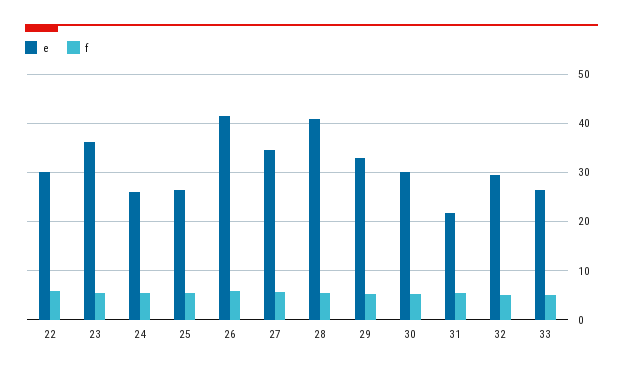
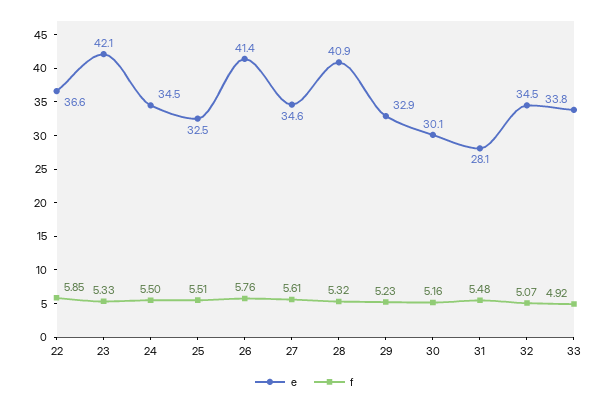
e, 22: 30 -> 36.6
e, 23: 36 -> 42.1
e, 24: 26 -> 34.5
e, 25: 26 -> 32.5
e, 31: 22 -> 28.1
e, 32: 30 -> 34.5
e, 33: 26 -> 33.8

